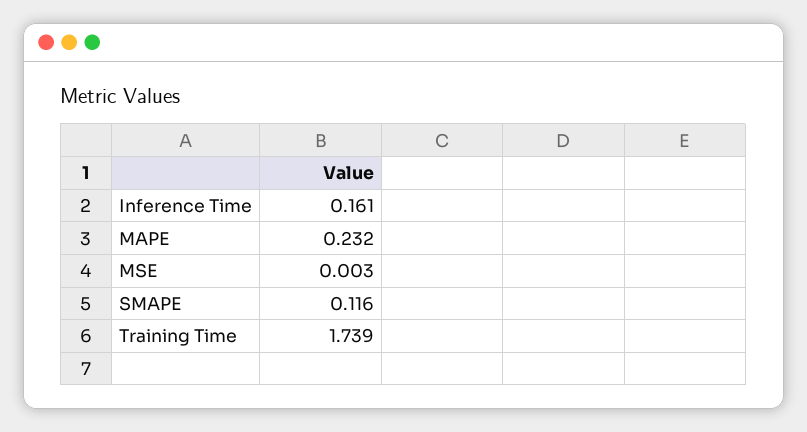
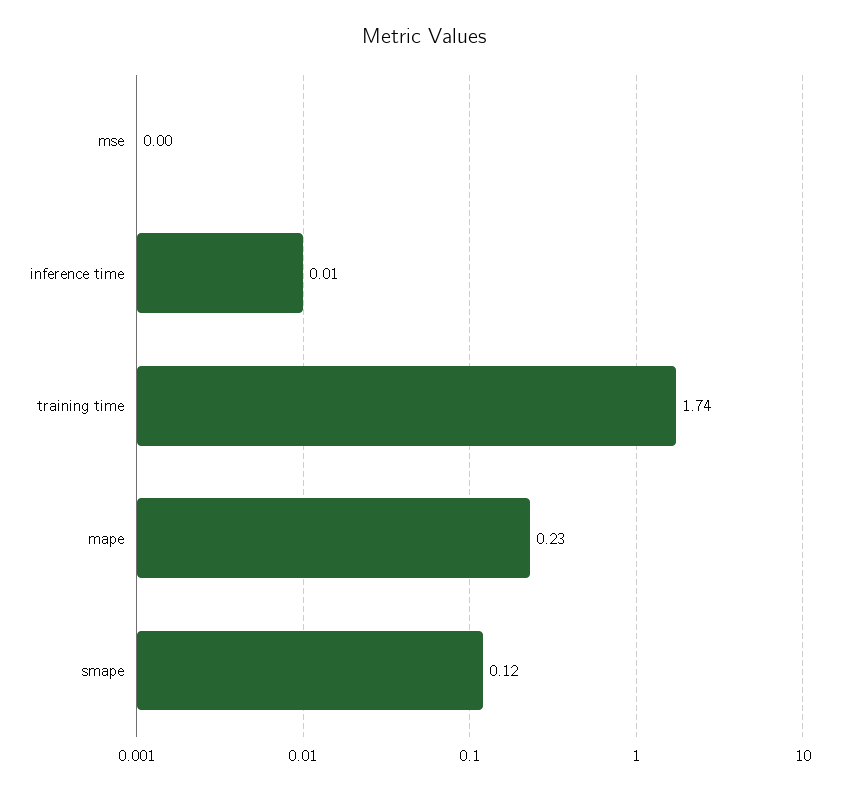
Inference Time: 0.161 -> 0.01

